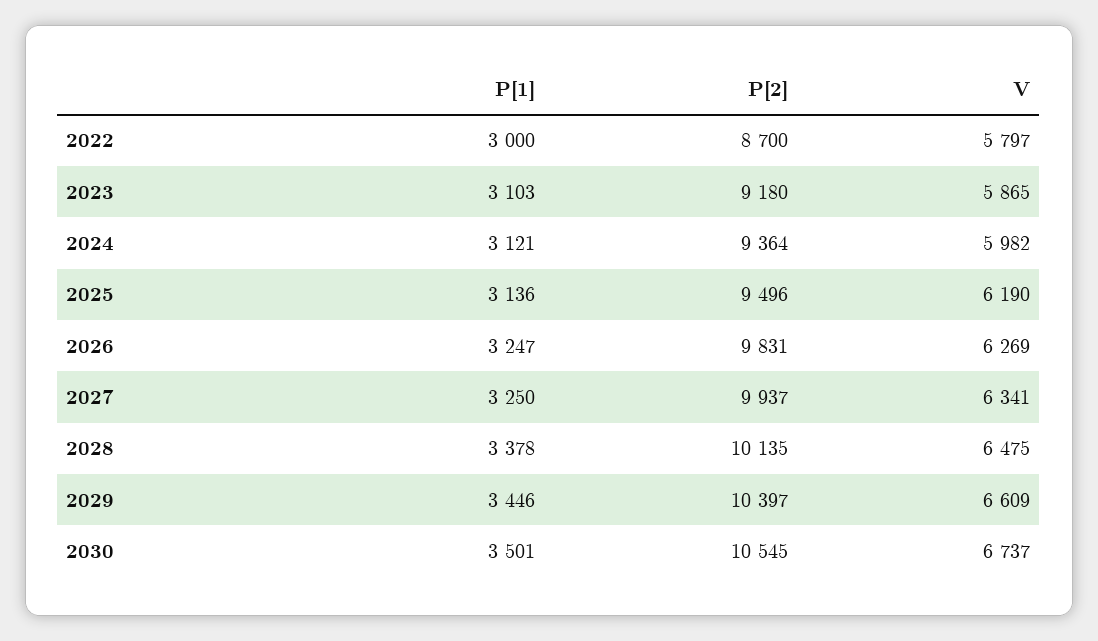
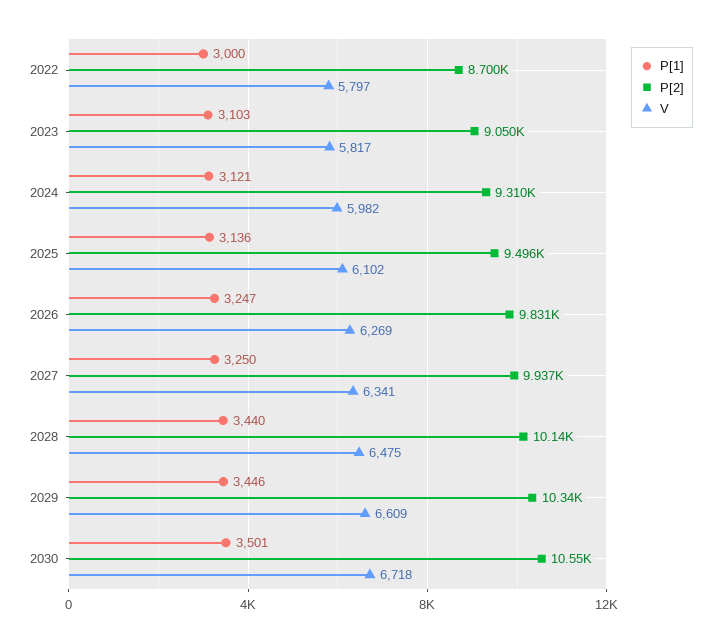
P[2], 2023: 9180 -> 9050
V, 2023: 5865 -> 5817
P[2], 2024: 9364 -> 9310
V, 2025: 6190 -> 6102
P[1], 2028: 3378 -> 3440
P[2], 2029: 10397 -> 10340
V, 2030: 6737 -> 6718

